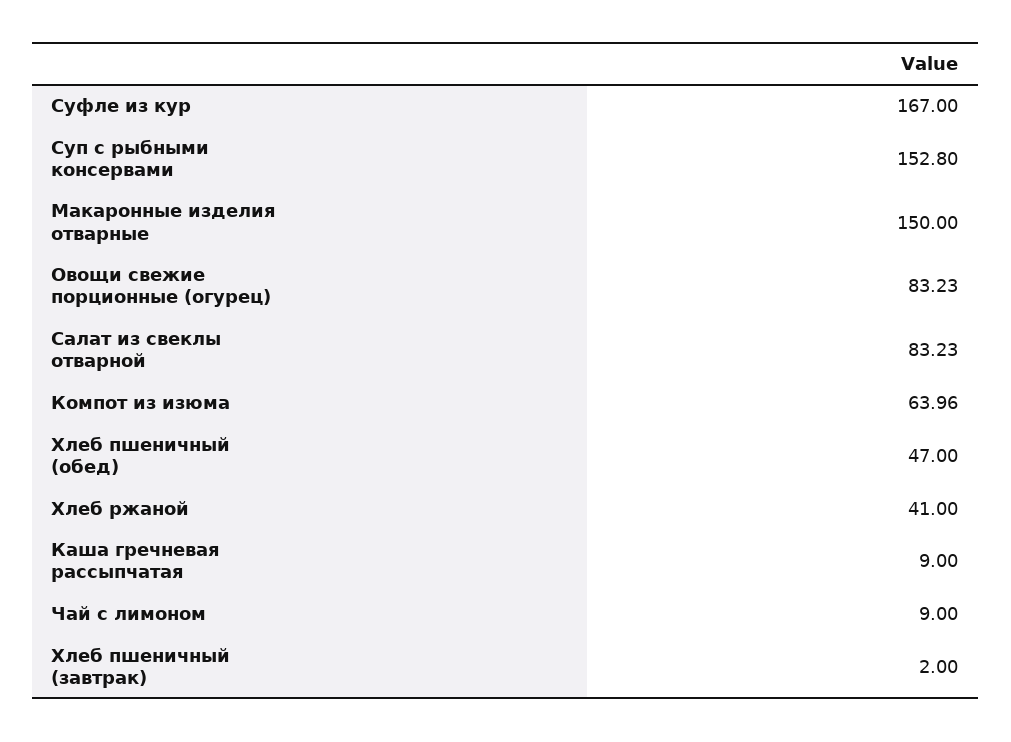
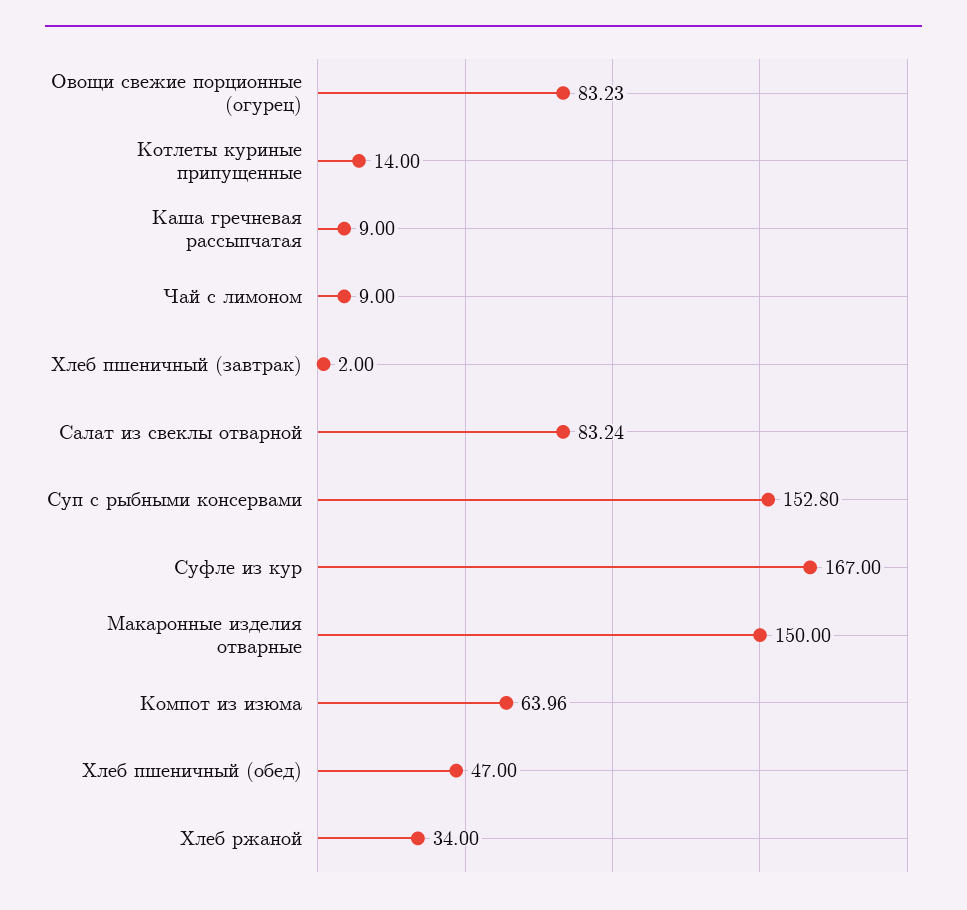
Салат из свеклы отварной: 83.23 -> 83.24
Хлеб ржаной: 41 -> 34
Котлеты куриные припущенные: none -> 14

